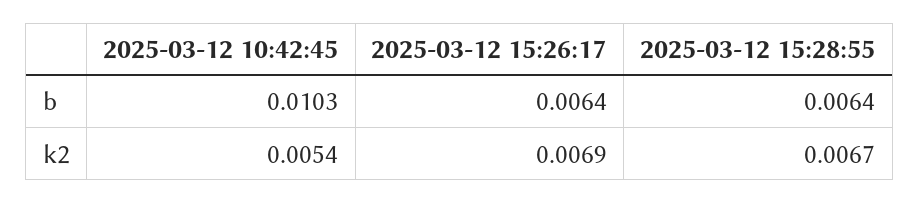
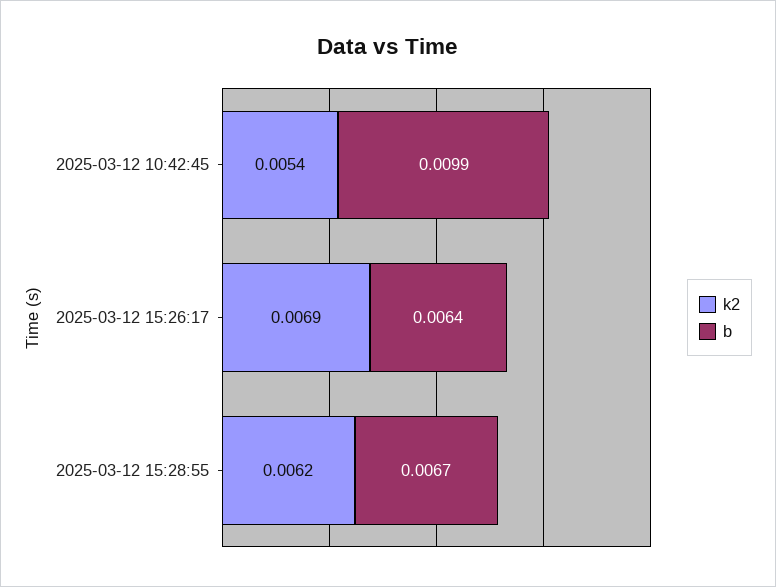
b, 2025-03-12 10:42:45: 0.0103 -> 0.0099
b, 2025-03-12 15:28:55: 0.0064 -> 0.0067
k2, 2025-03-12 15:28:55: 0.0067 -> 0.0062

